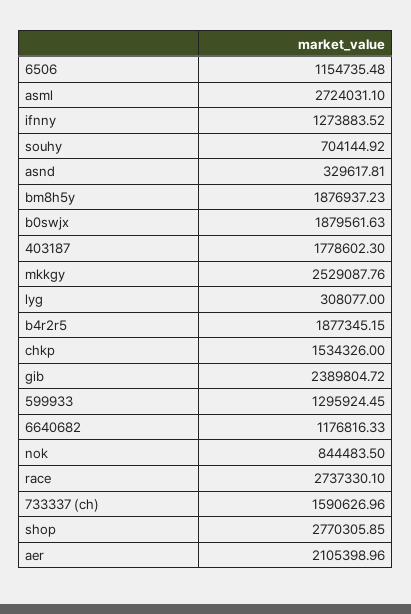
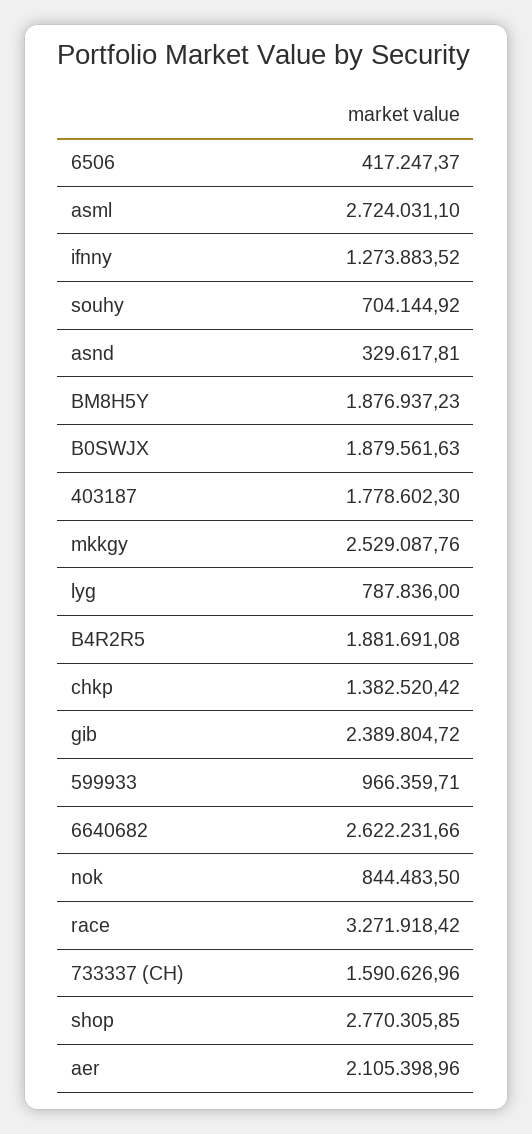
6506: 1154735.48 -> 417247.37
lyg: 308077 -> 787836
b4r2r5: 1877345.15 -> 1881691.08
chkp: 1534326 -> 1382520.42
599933: 1295924.45 -> 966359.71
6640682: 1176816.33 -> 2622231.66
race: 2737330.1 -> 3271918.42

